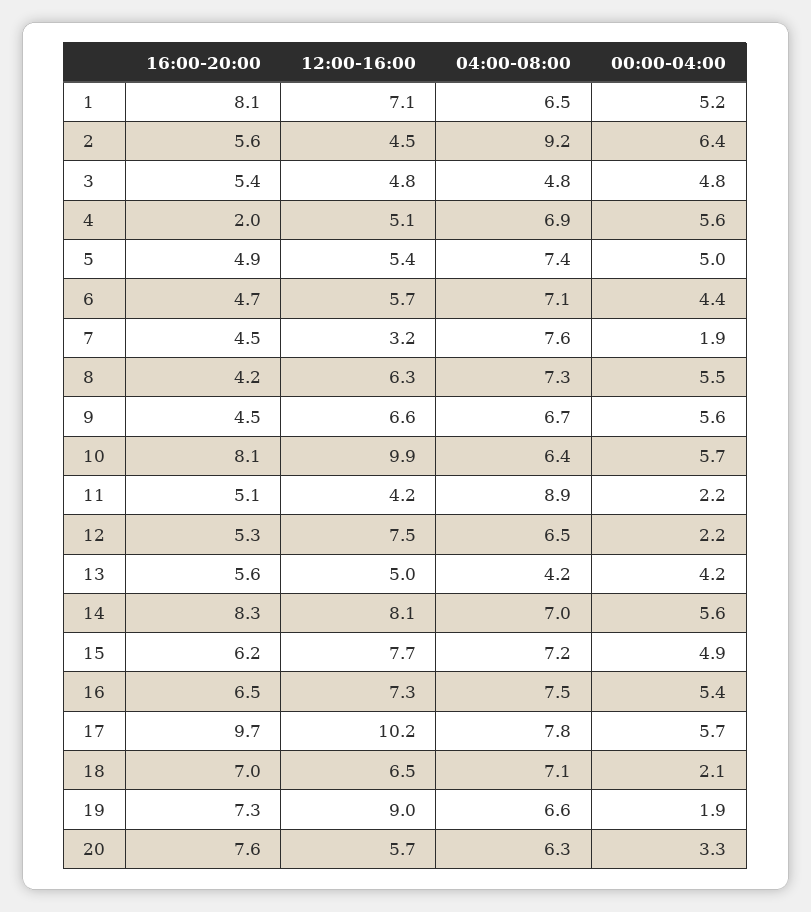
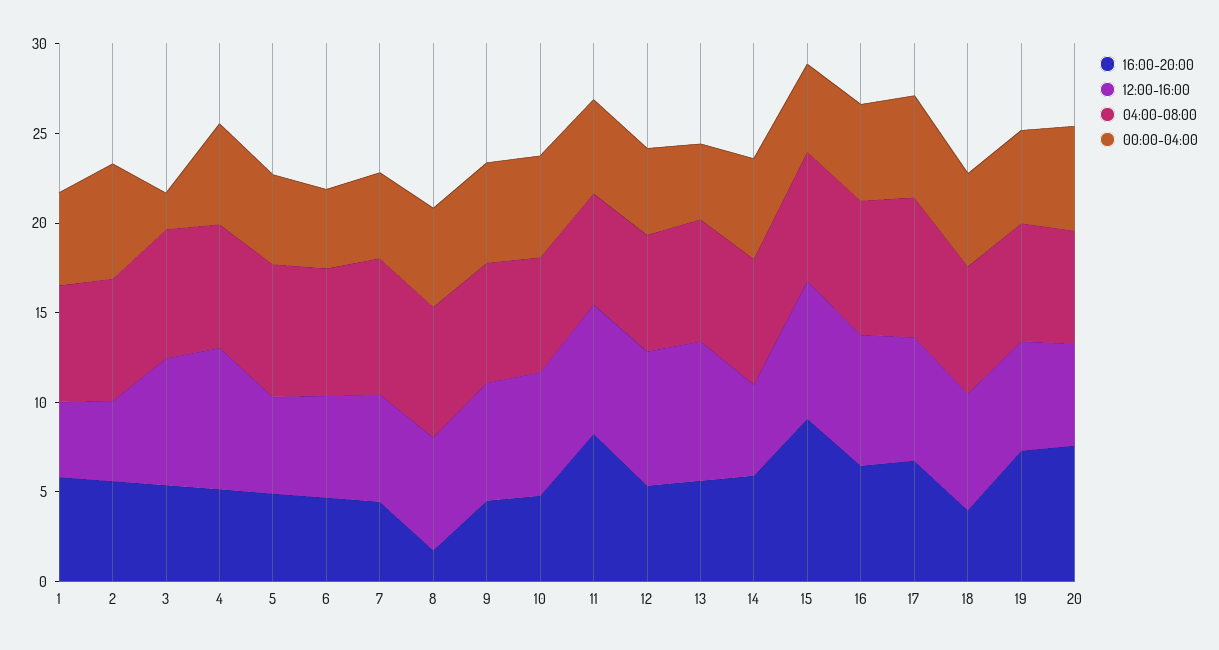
16:00-20:00, 1: 8.1 -> 6
12:00-16:00, 1: 7.1 -> 4
04:00-08:00, 2: 9.2 -> 7
12:00-16:00, 3: 4.8 -> 7
04:00-08:00, 3: 4.8 -> 7
00:00-04:00, 3: 4.8 -> 2
16:00-20:00, 4: 2 -> 5
12:00-16:00, 4: 5.1 -> 8
12:00-16:00, 7: 3.2 -> 6
00:00-04:00, 7: 1.9 -> 5
16:00-20:00, 8: 4.2 -> 2
16:00-20:00, 10: 8.1 -> 5
12:00-16:00, 10: 9.9 -> 7
16:00-20:00, 11: 5.1 -> 8
12:00-16:00, 11: 4.2 -> 7
04:00-08:00, 11: 8.9 -> 6
00:00-04:00, 11: 2.2 -> 5
00:00-04:00, 12: 2.2 -> 5
12:00-16:00, 13: 5 -> 8
04:00-08:00, 13: 4.2 -> 7
16:00-20:00, 14: 8.3 -> 6
12:00-16:00, 14: 8.1 -> 5
16:00-20:00, 15: 6.2 -> 9
16:00-20:00, 17: 9.7 -> 7
12:00-16:00, 17: 10.2 -> 7
16:00-20:00, 18: 7 -> 4
00:00-04:00, 18: 2.1 -> 5
12:00-16:00, 19: 9 -> 6
00:00-04:00, 19: 1.9 -> 5
00:00-04:00, 20: 3.3 -> 6

